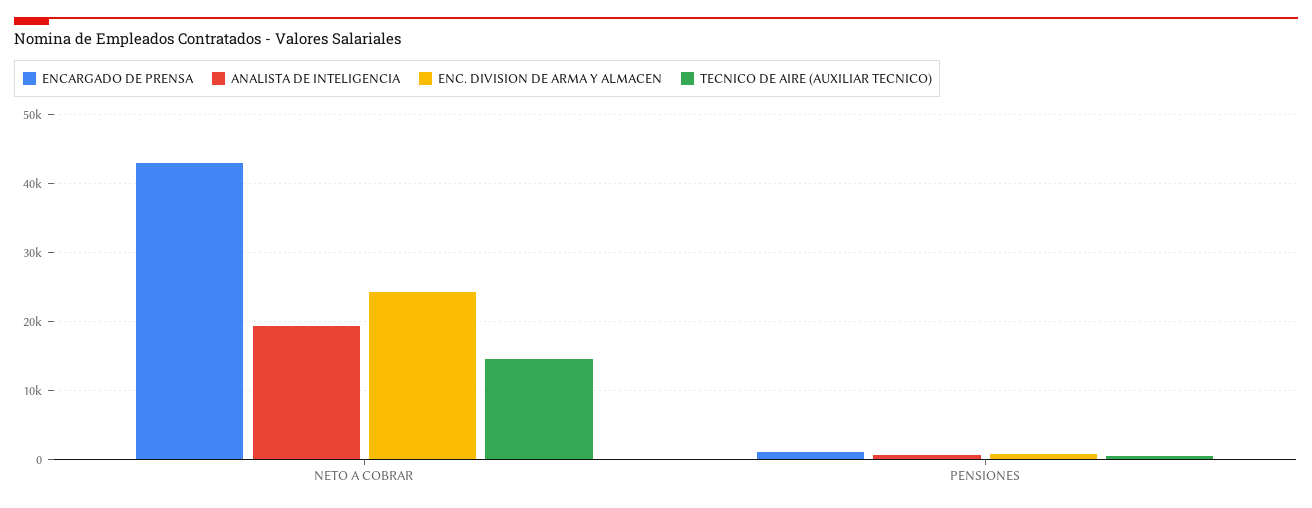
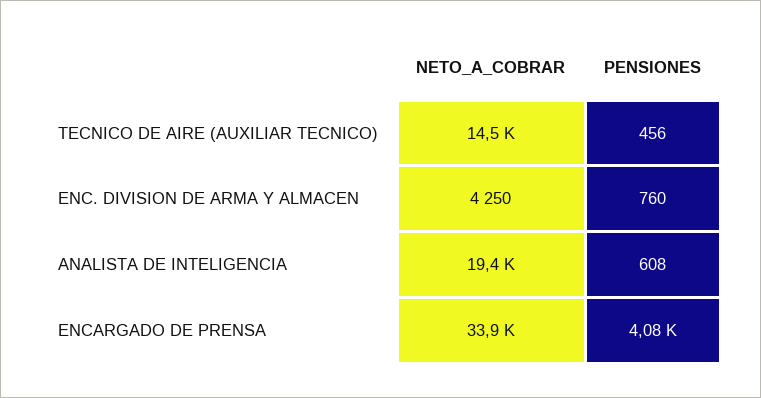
ENCARGADO DE PRENSA, NETO A COBRAR: 43000 -> 33900
ENC. DIVISION DE ARMA Y ALMACEN, NETO A COBRAR: 24000 -> 4250
ENCARGADO DE PRENSA, PENSIONES: 1000 -> 4080

